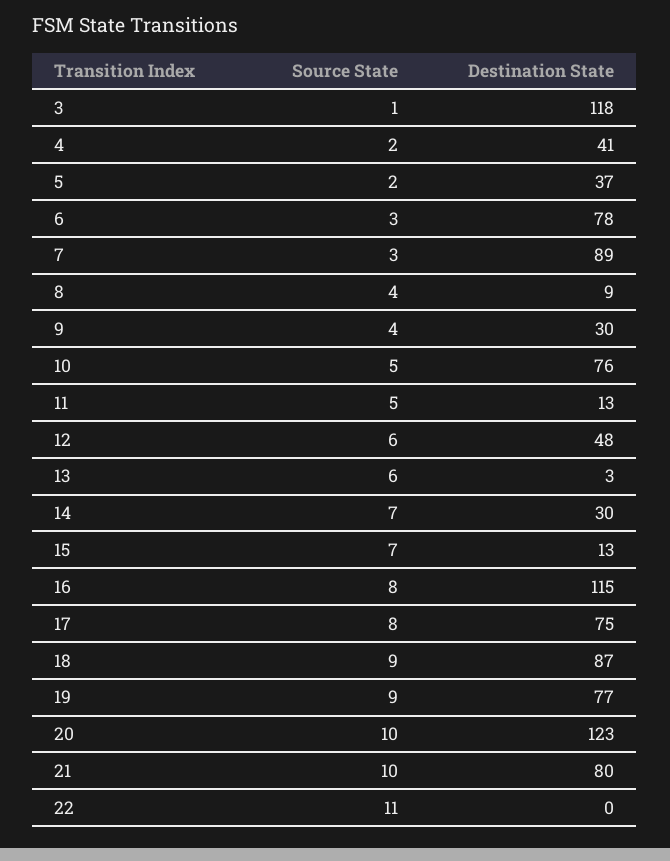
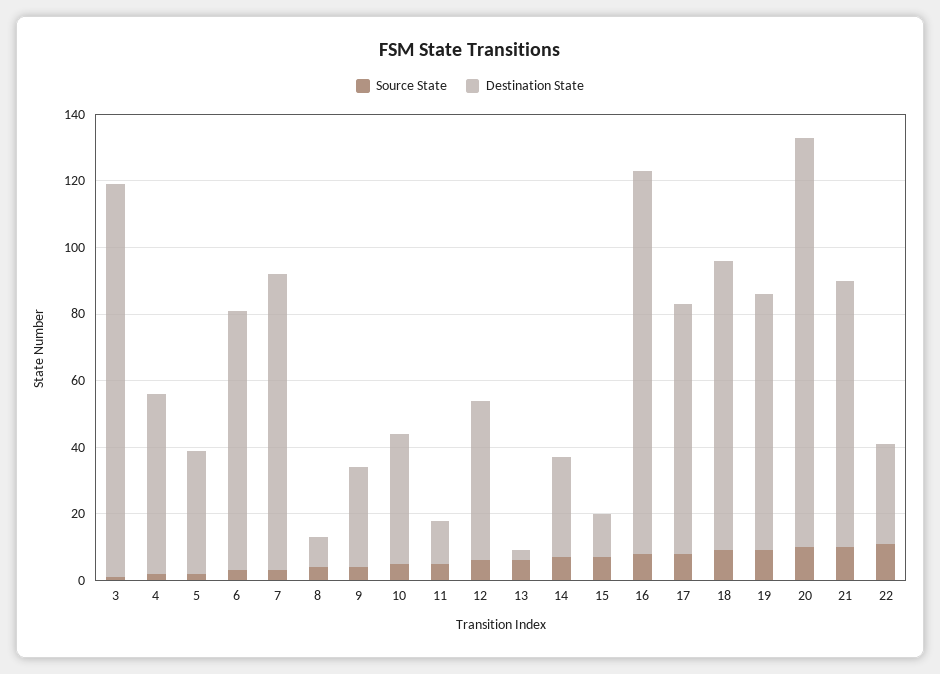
Destination State, 4: 41 -> 55
Destination State, 10: 76 -> 40
Destination State, 22: 0 -> 30

